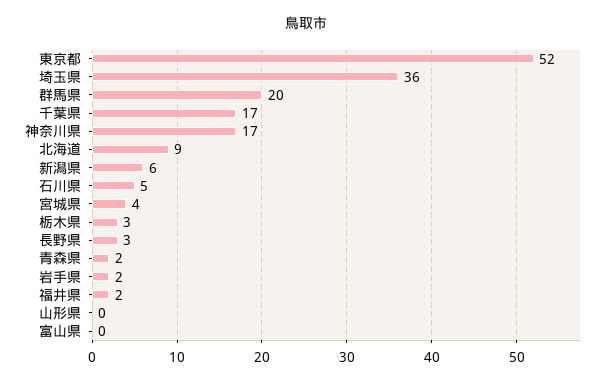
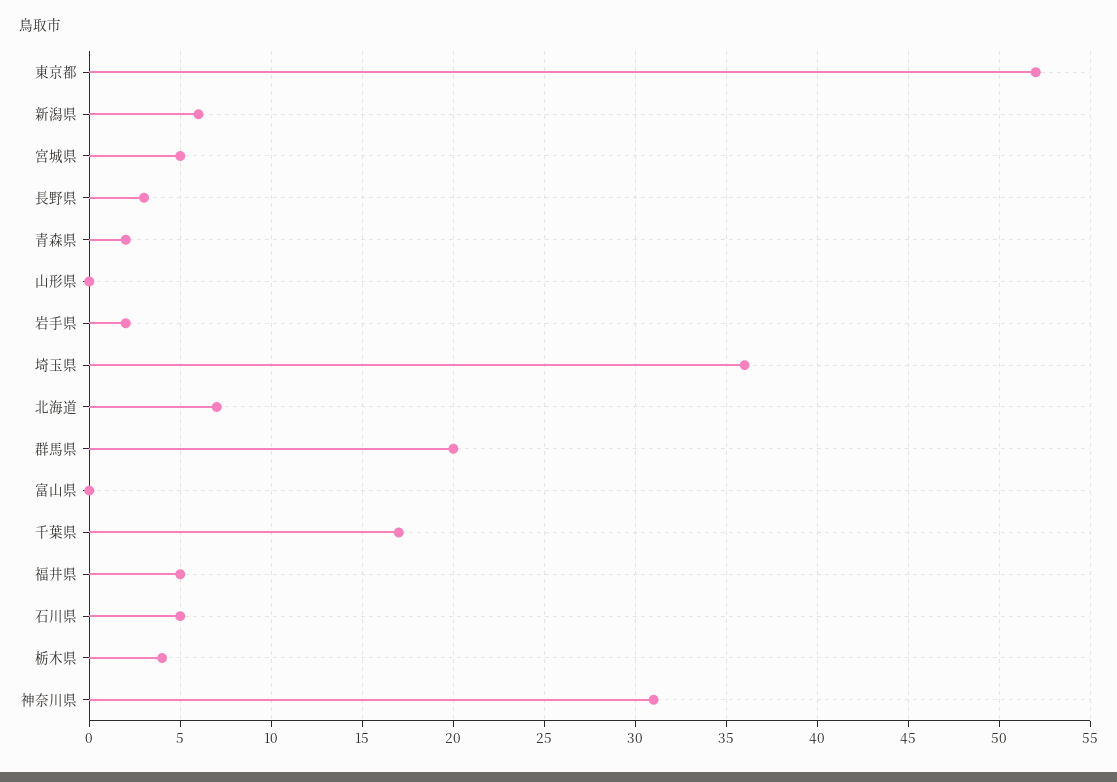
神奈川県: 17 -> 31
北海道: 9 -> 7
宮城県: 4 -> 5
栃木県: 3 -> 4
福井県: 2 -> 5

